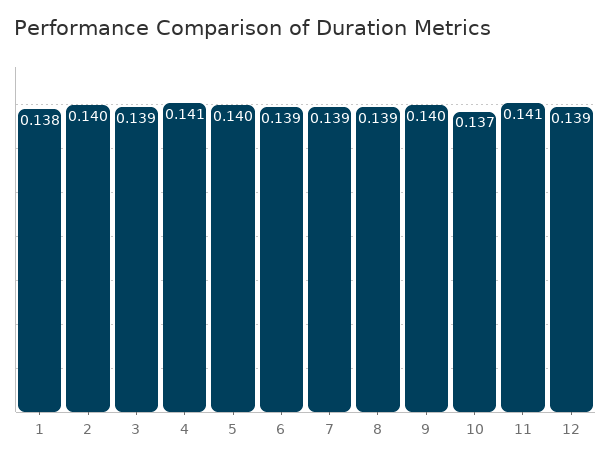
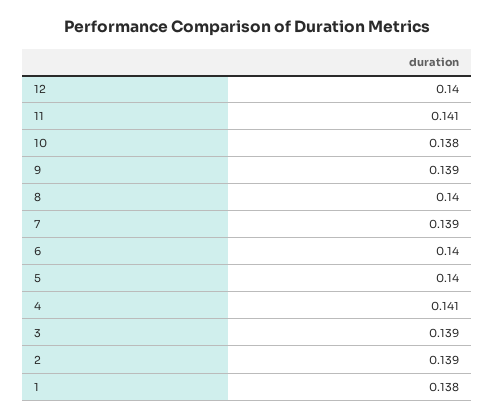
2: 0.14 -> 0.139
6: 0.139 -> 0.14
8: 0.139 -> 0.14
9: 0.14 -> 0.139
10: 0.137 -> 0.138
12: 0.139 -> 0.14

